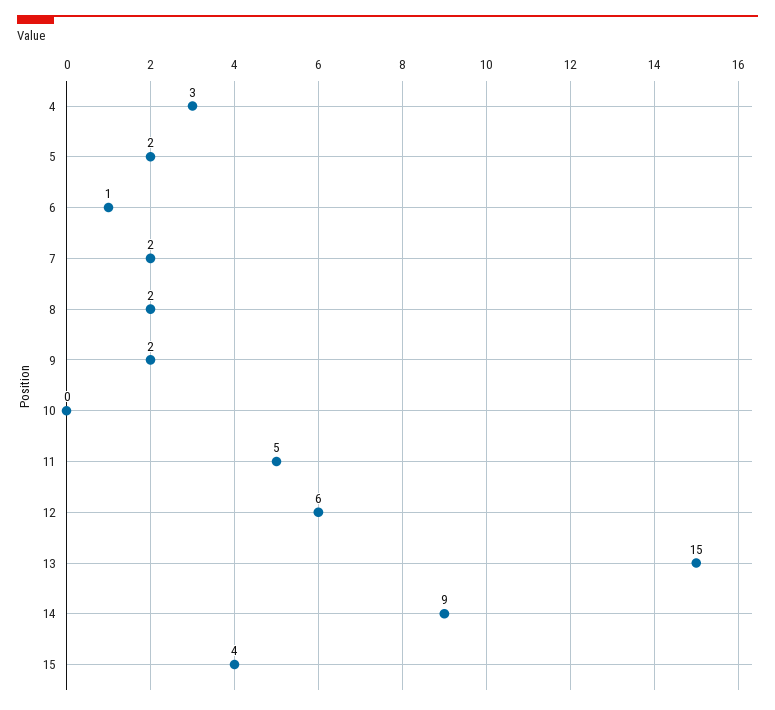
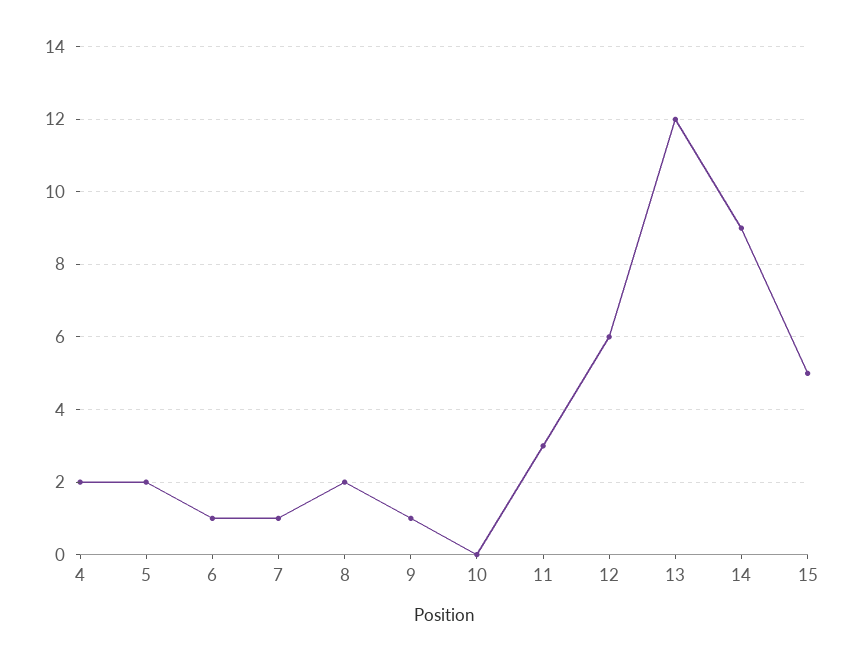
4: 3 -> 2
7: 2 -> 1
9: 2 -> 1
11: 5 -> 3
13: 15 -> 12
15: 4 -> 5

